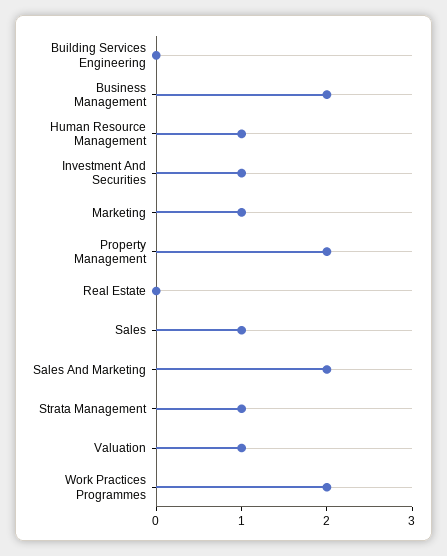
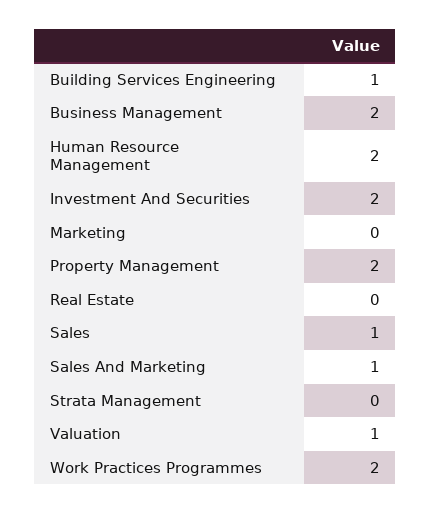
Building Services Engineering: 0 -> 1
Human Resource Management: 1 -> 2
Investment And Securities: 1 -> 2
Marketing: 1 -> 0
Sales And Marketing: 2 -> 1
Strata Management: 1 -> 0

